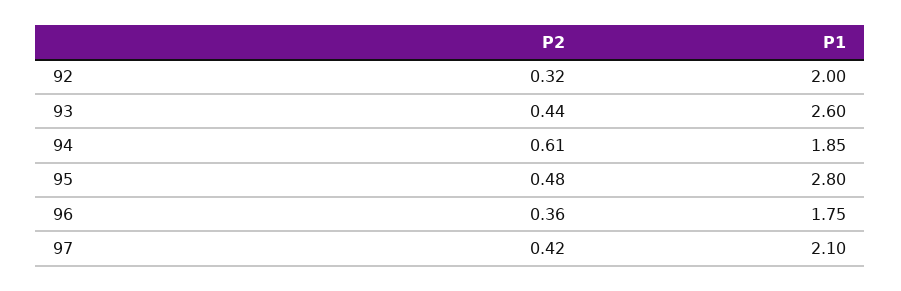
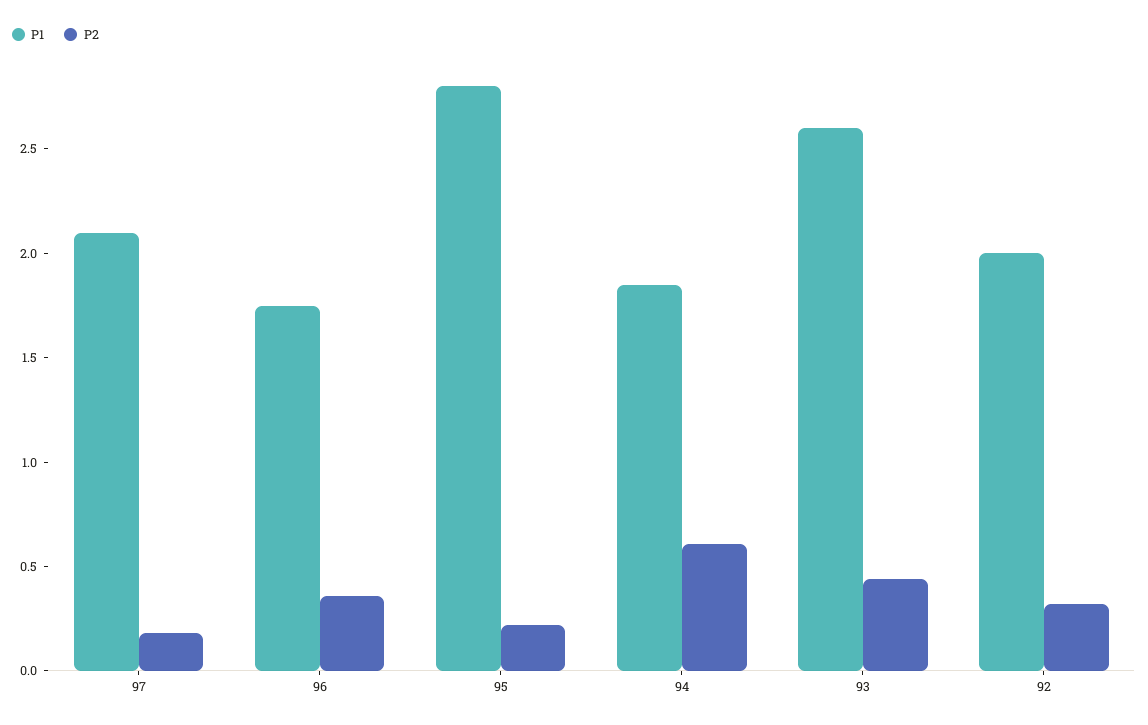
P2, 95: 0.48 -> 0.2
P2, 97: 0.42 -> 0.2

